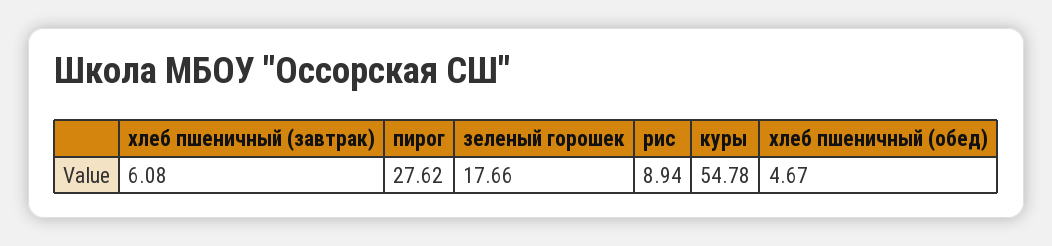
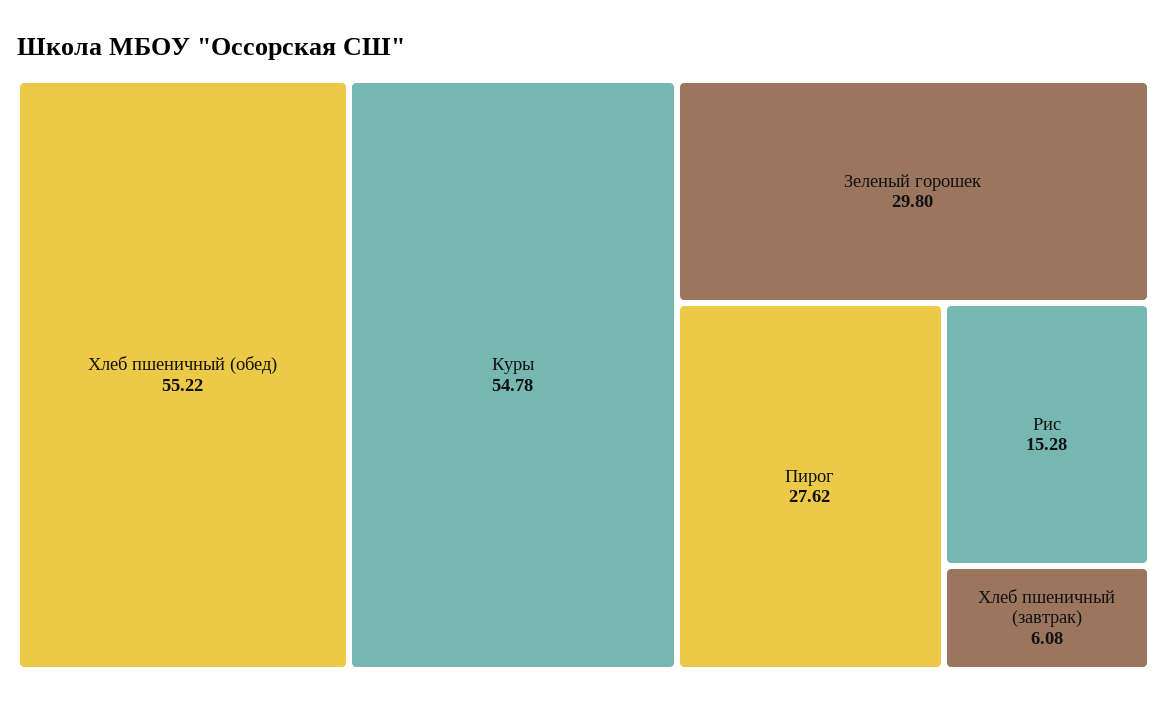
зеленый горошек: 17.66 -> 29.8
рис: 8.94 -> 15.28
хлеб пшеничный (обед): 4.67 -> 55.22

